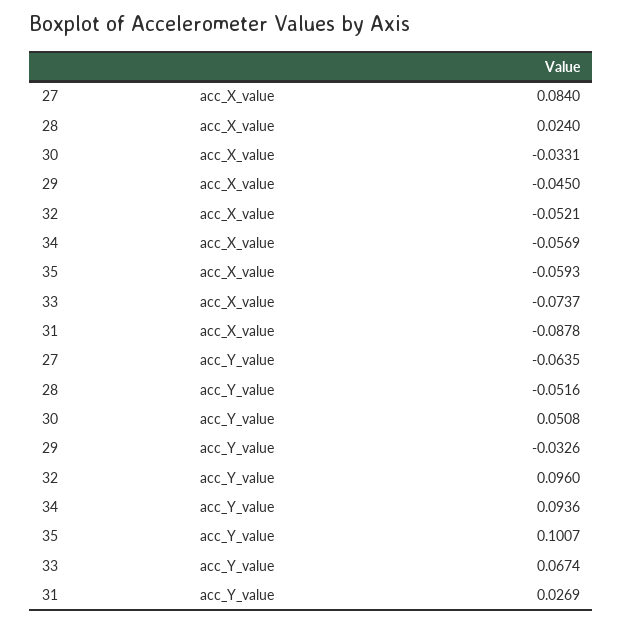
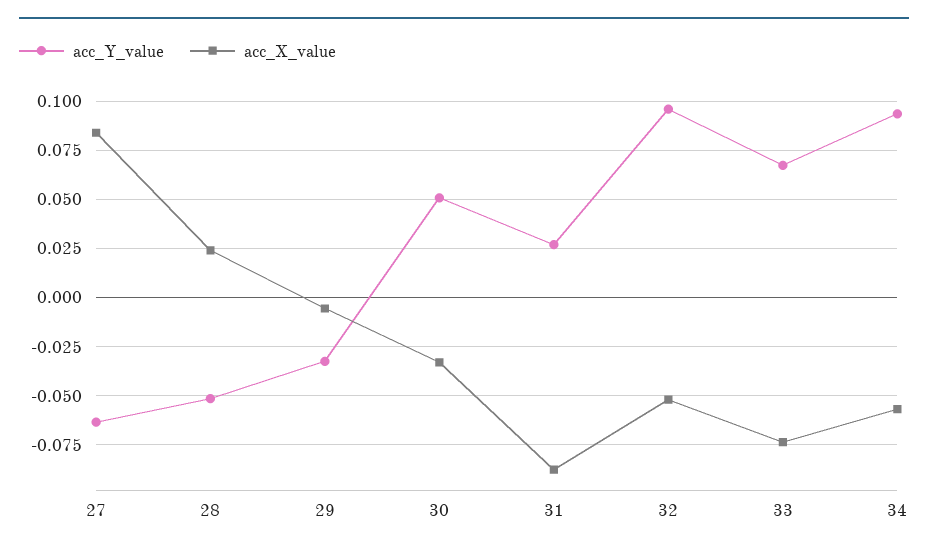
acc_X_value, 29: -0.045 -> -0.005
acc_X_value, 35: -0.0593 -> none
acc_Y_value, 35: 0.1007 -> none

